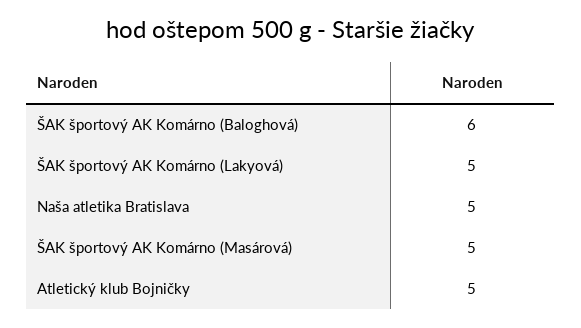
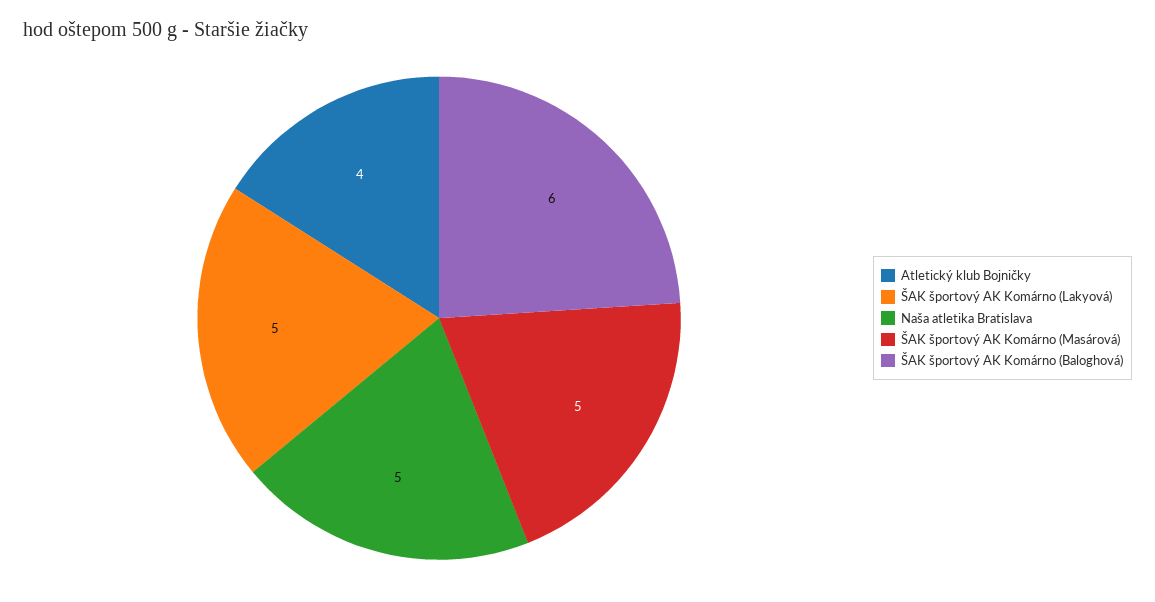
Atletický klub Bojničky: 5 -> 4

